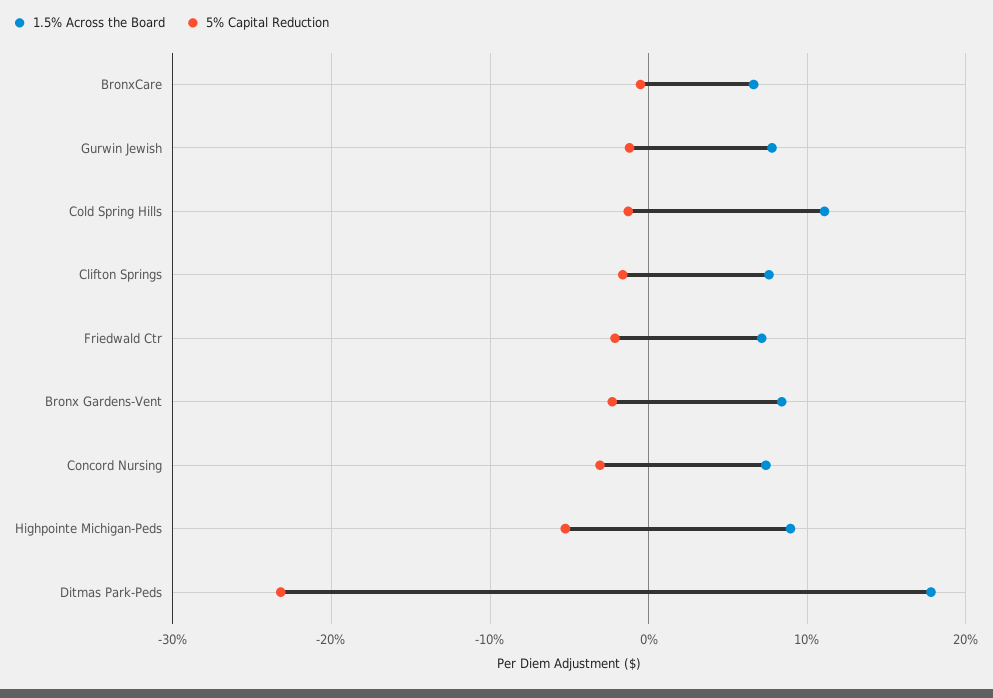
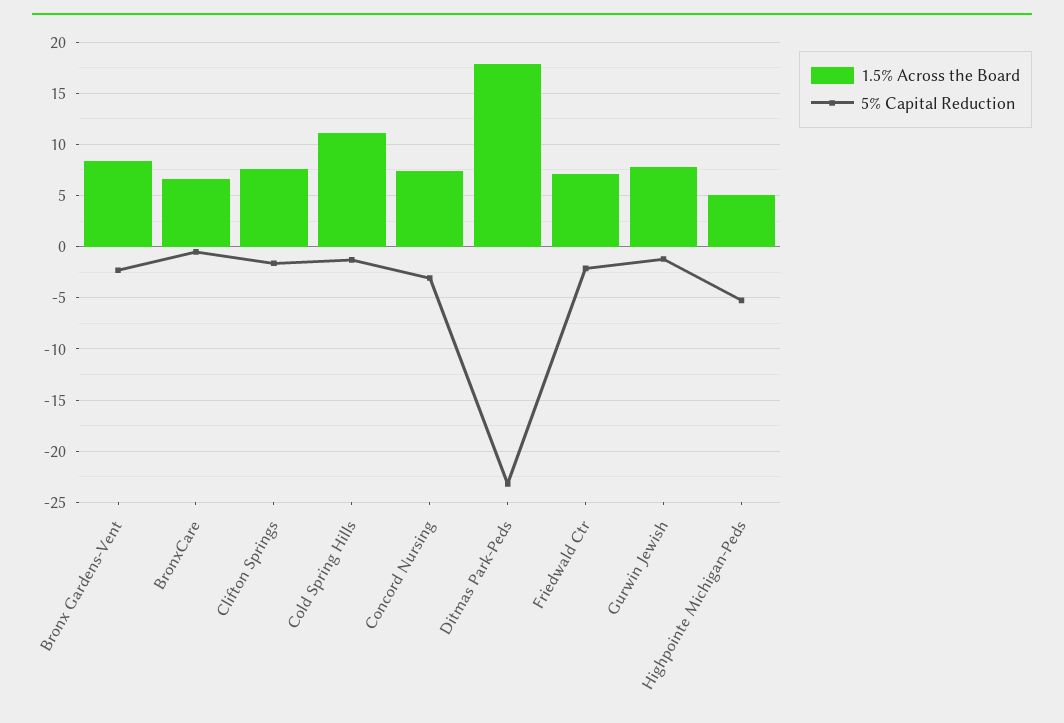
1.5% Across the Board, Highpointe Michigan-Peds: 9 -> 5

